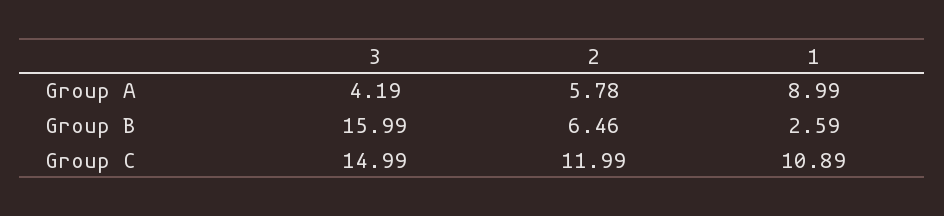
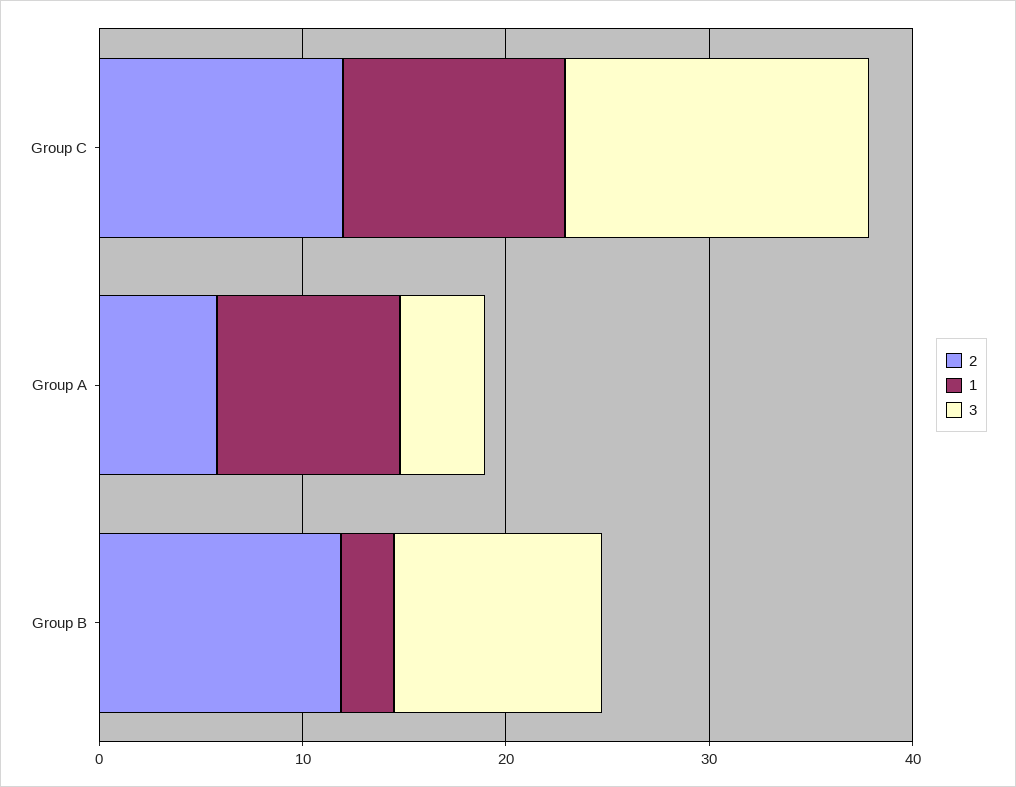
3, Group B: 15.99 -> 10
2, Group B: 6.46 -> 12

